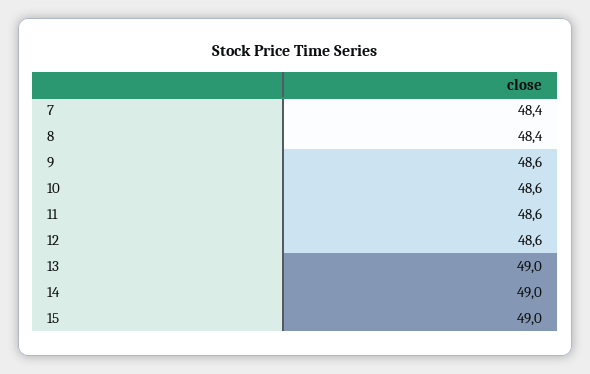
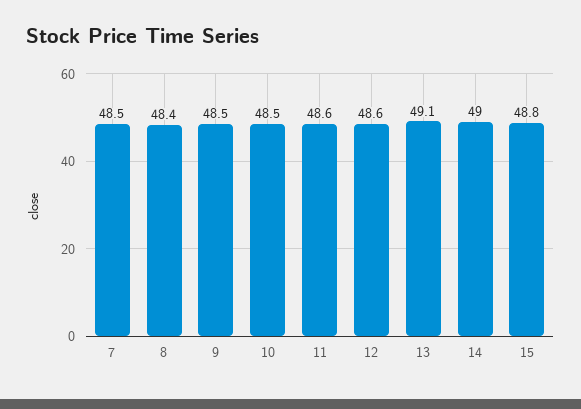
7: 48.4 -> 48.5
9: 48.6 -> 48.5
10: 48.6 -> 48.5
13: 49 -> 49.1
15: 49 -> 48.8

